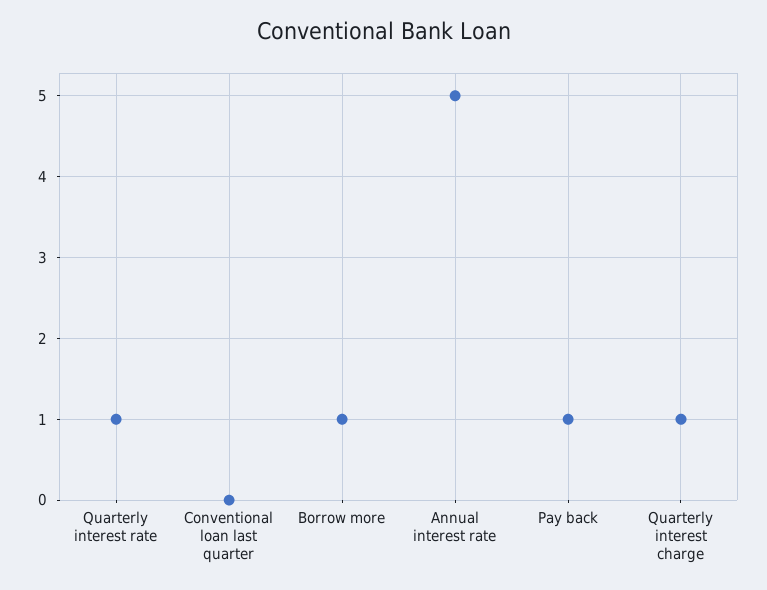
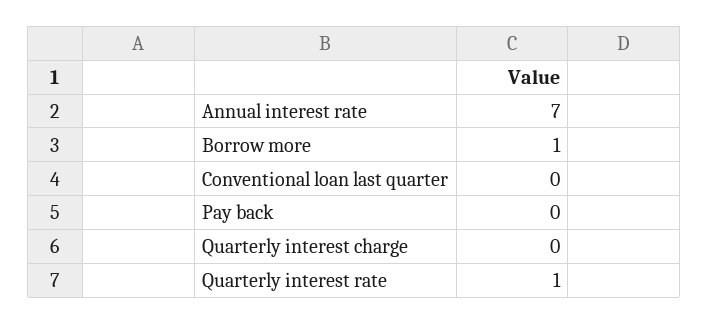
Annual interest rate: 5 -> 7
Pay back: 1 -> 0
Quarterly interest charge: 1 -> 0

